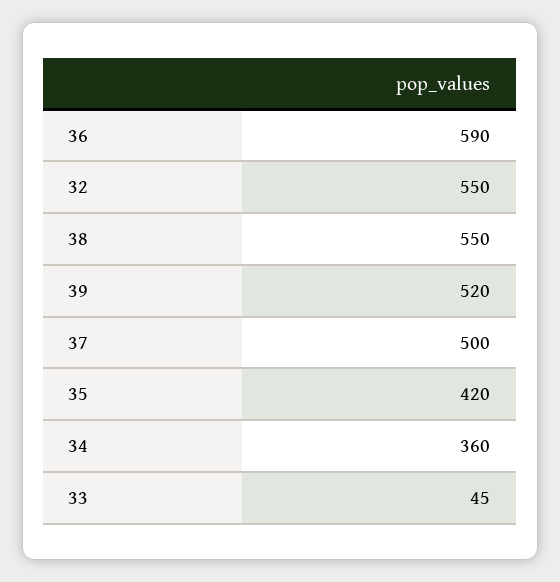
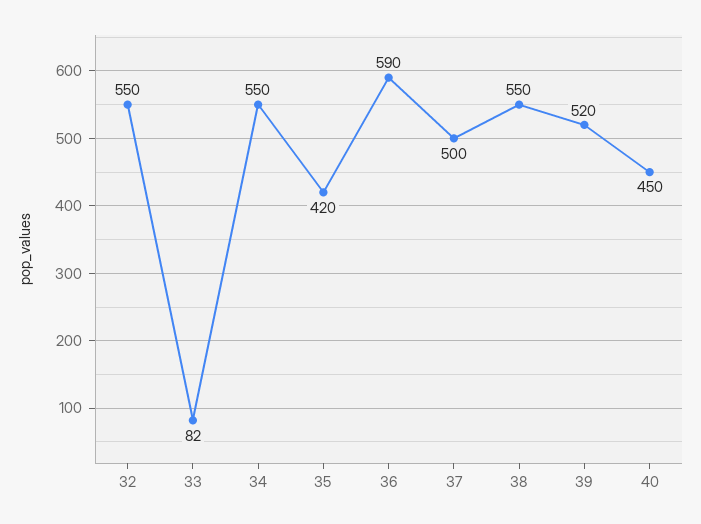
34: 360 -> 550
33: 45 -> 82
40: none -> 450

